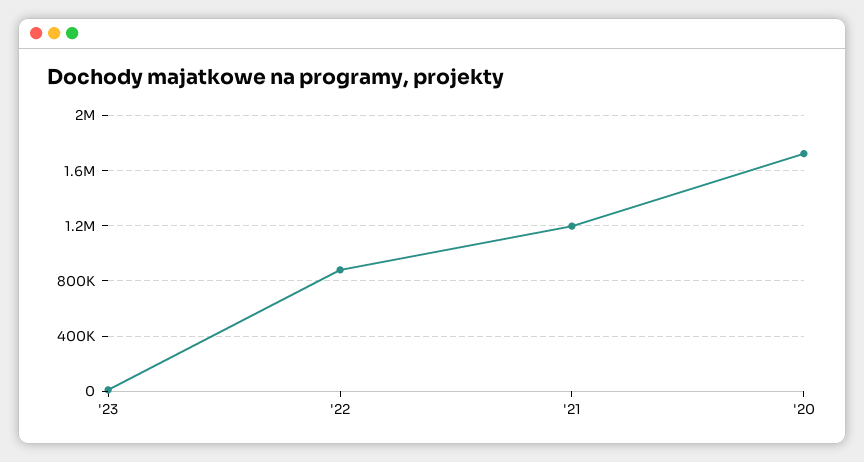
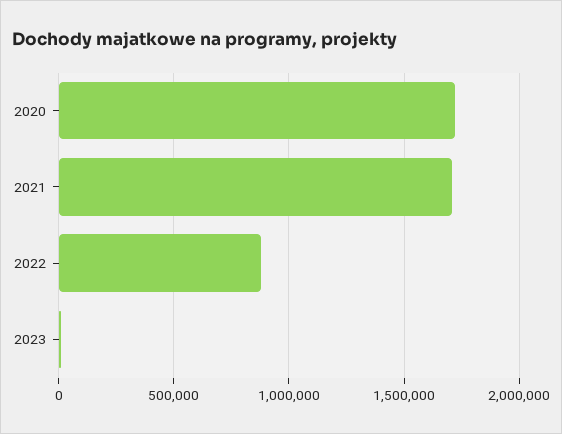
'21: 1200000 -> 1700000

